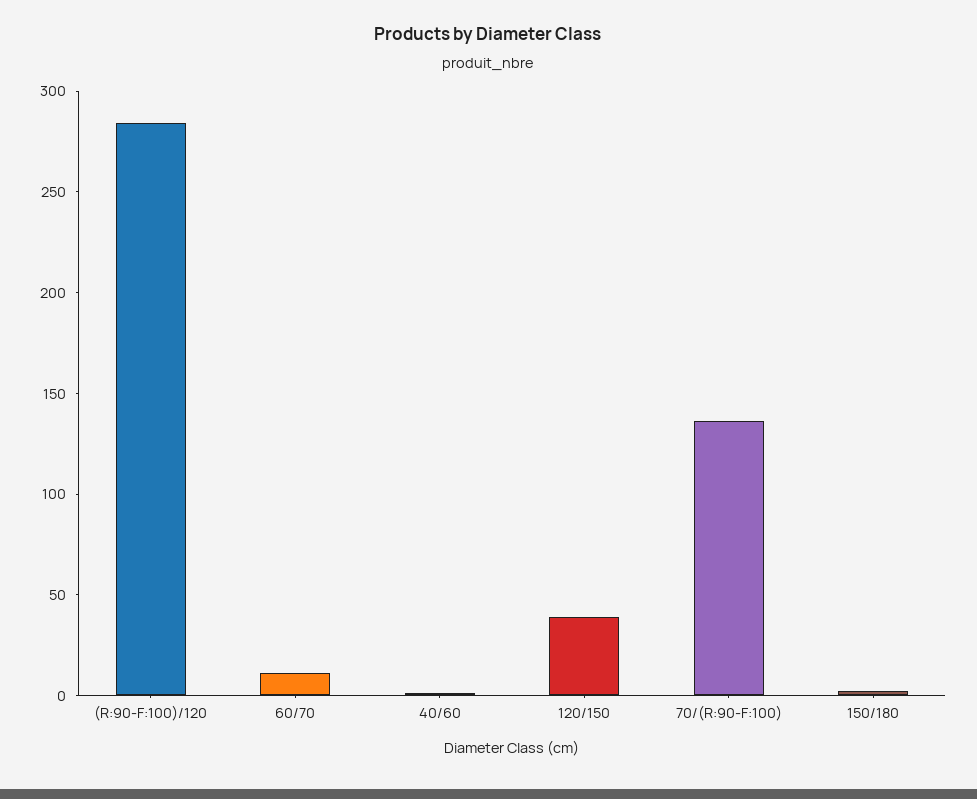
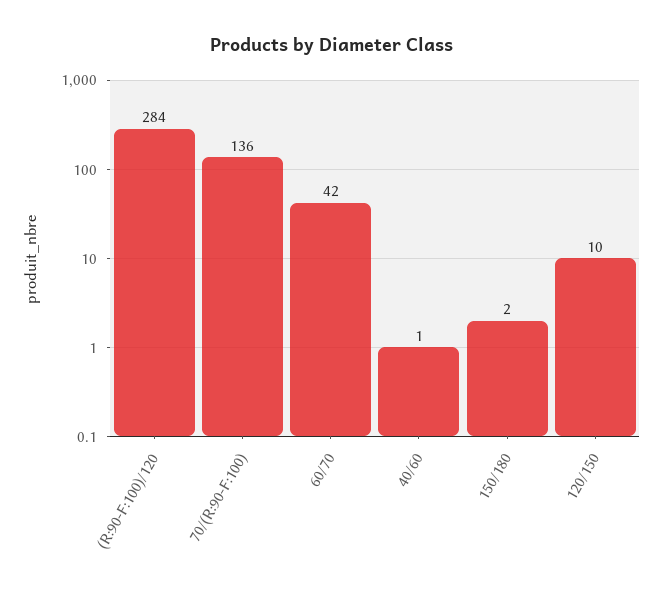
60/70: 10 -> 42
120/150: 40 -> 10

